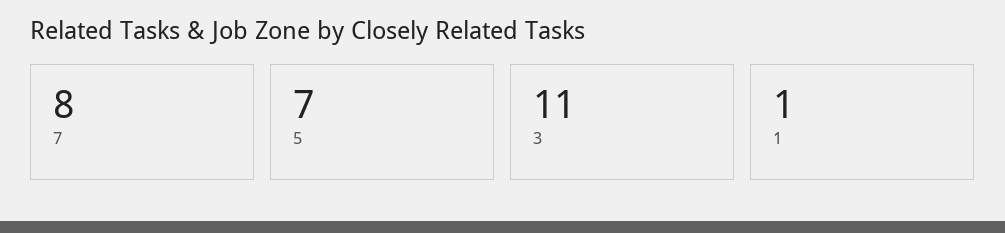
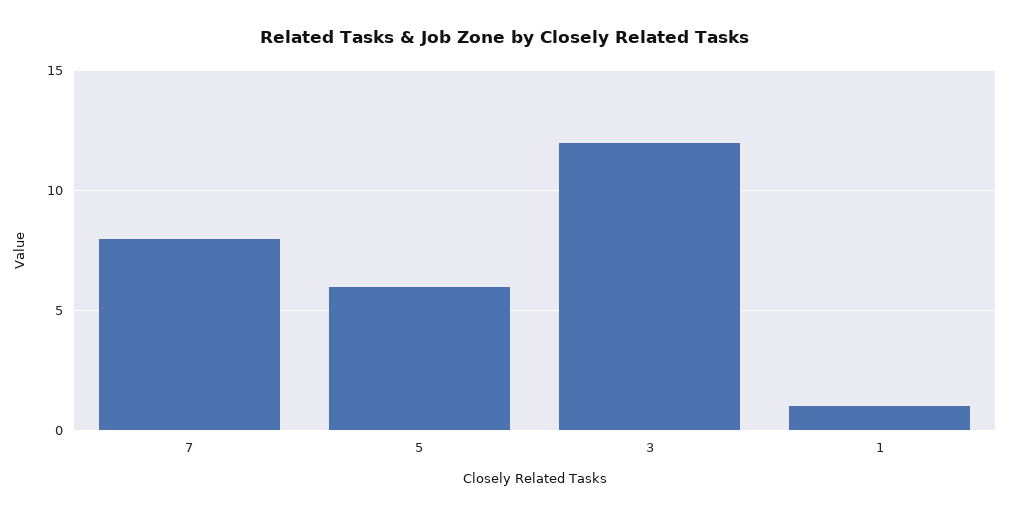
5: 7 -> 6
3: 11 -> 12

